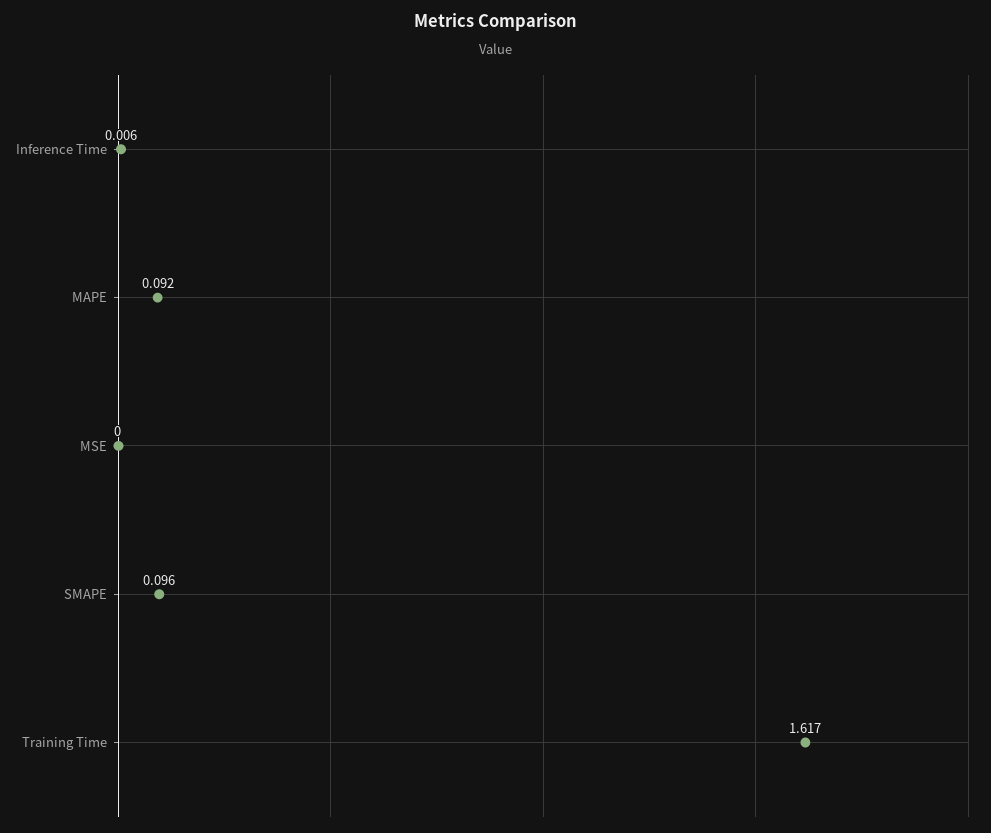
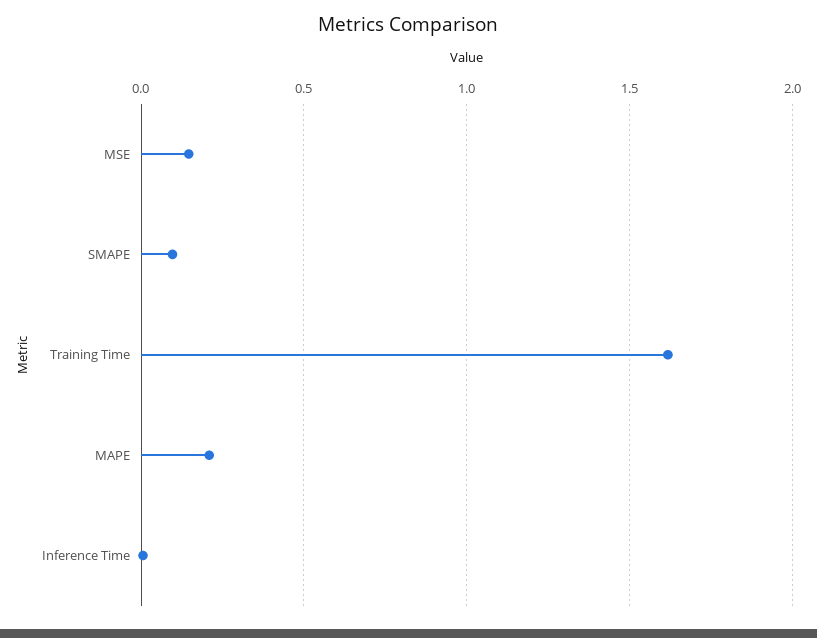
MAPE: 0.092 -> 0.2
MSE: 0 -> 0.15

